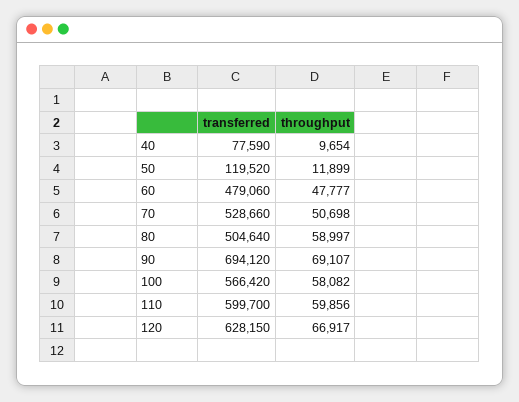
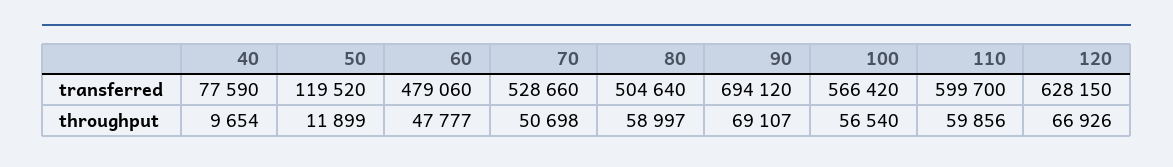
throughput, 100: 58082 -> 56540
throughput, 120: 66917 -> 66926

